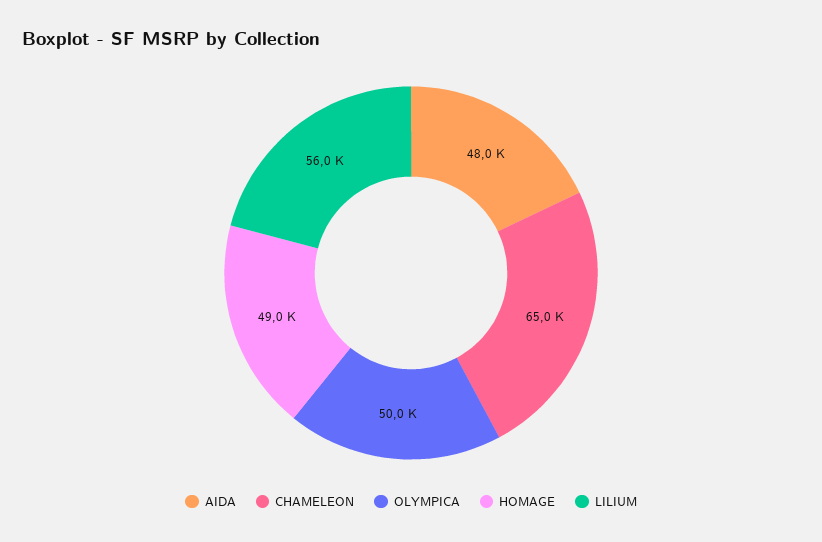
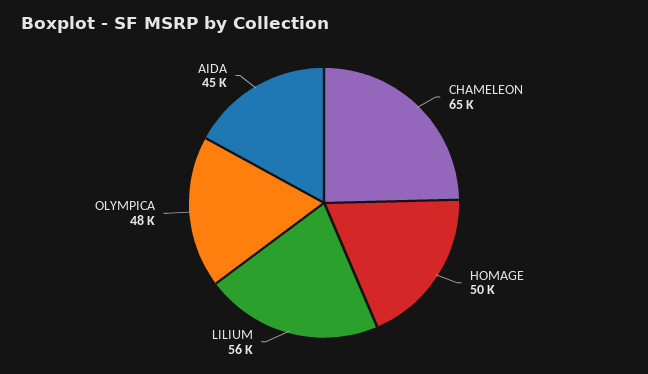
AIDA: 48000 -> 45000
OLYMPICA: 50000 -> 48000
HOMAGE: 49000 -> 50000

